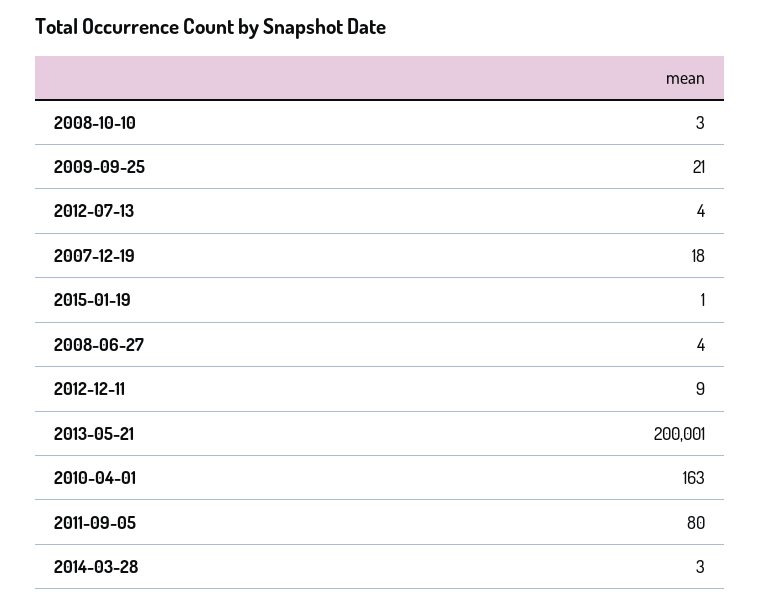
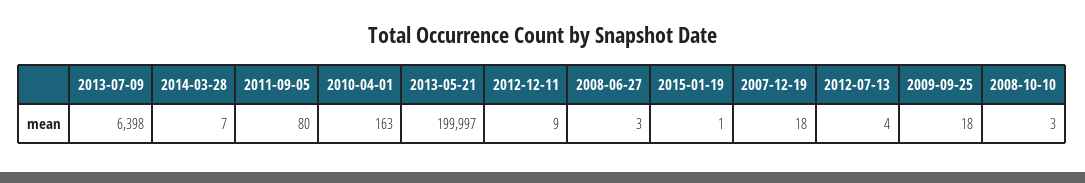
2009-09-25: 21 -> 18
2008-06-27: 4 -> 3
2013-05-21: 200001 -> 199997
2014-03-28: 3 -> 7
2013-07-09: none -> 6398

